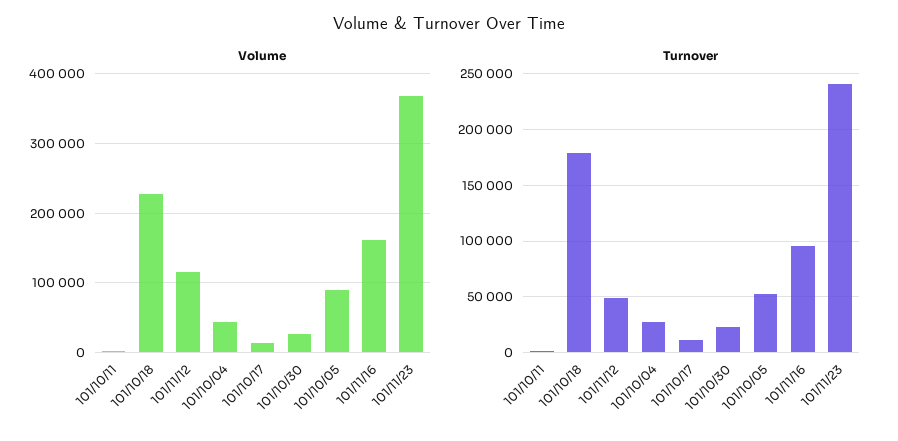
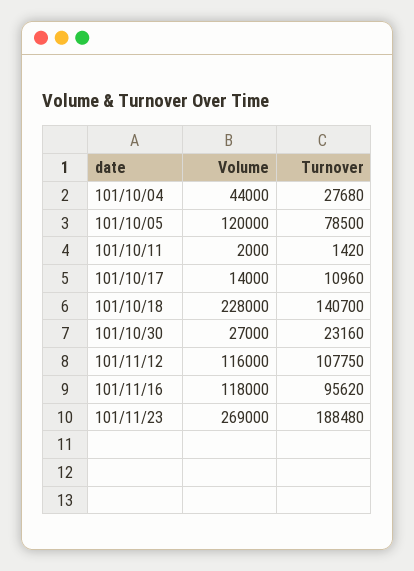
Volume, 101/10/05: 90000 -> 120000
Volume, 101/11/16: 160000 -> 118000
Volume, 101/11/23: 370000 -> 269000
Turnover, 101/10/18: 180000 -> 140700
Turnover, 101/11/12: 50000 -> 107750
Turnover, 101/10/05: 50000 -> 78500
Turnover, 101/11/23: 240000 -> 188480

